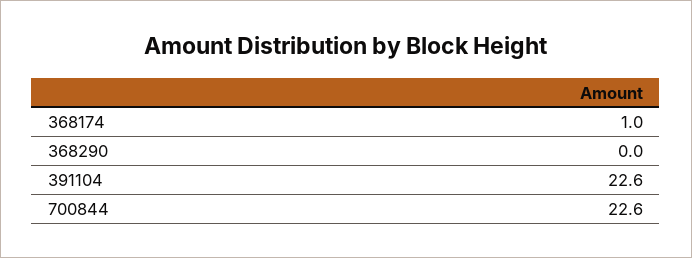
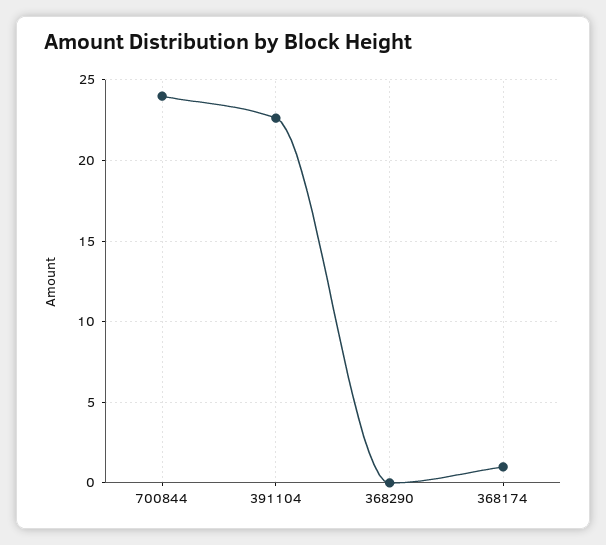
700844: 22.6 -> 24

